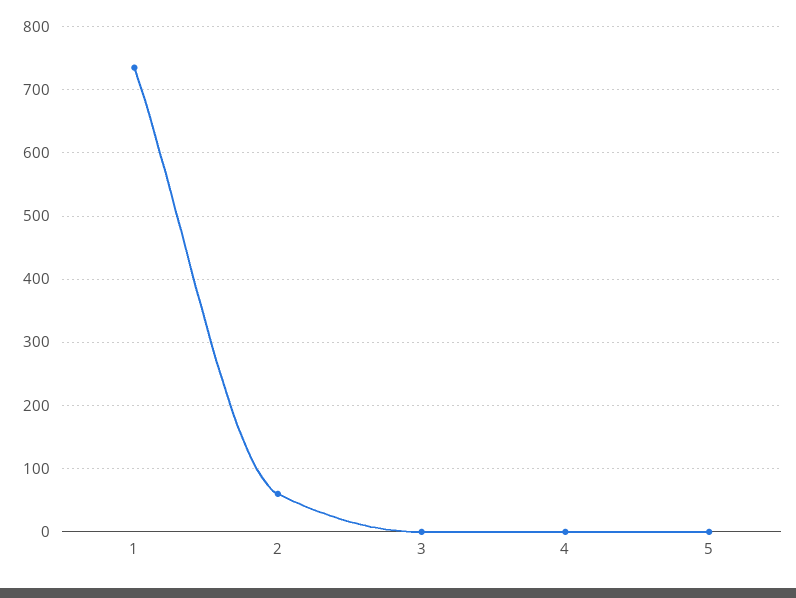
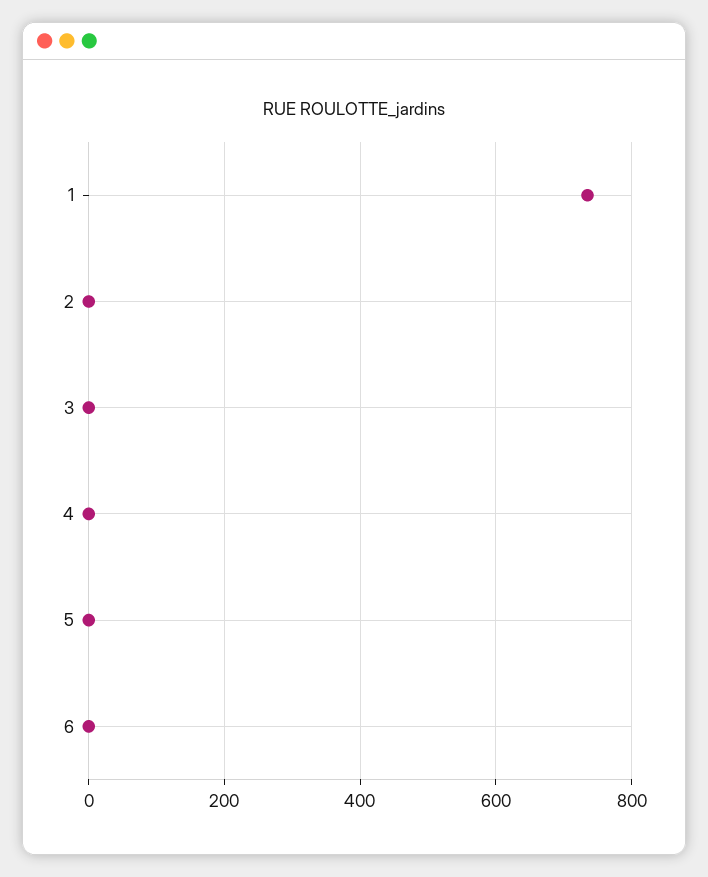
2: 60 -> 0
6: none -> 0

